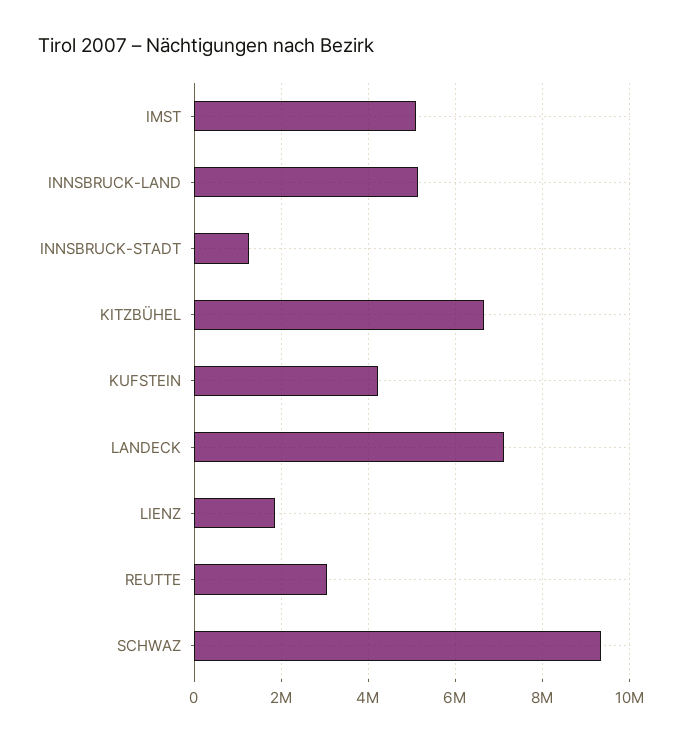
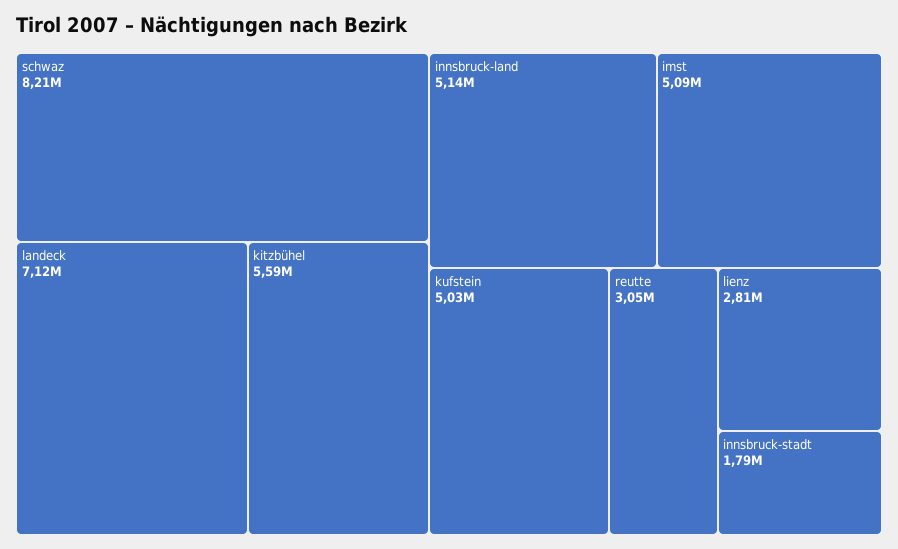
INNSBRUCK-STADT: 1200000 -> 1790000
KITZBÜHEL: 6600000 -> 5590000
KUFSTEIN: 4200000 -> 5030000
LIENZ: 1800000 -> 2810000
SCHWAZ: 9400000 -> 8210000

